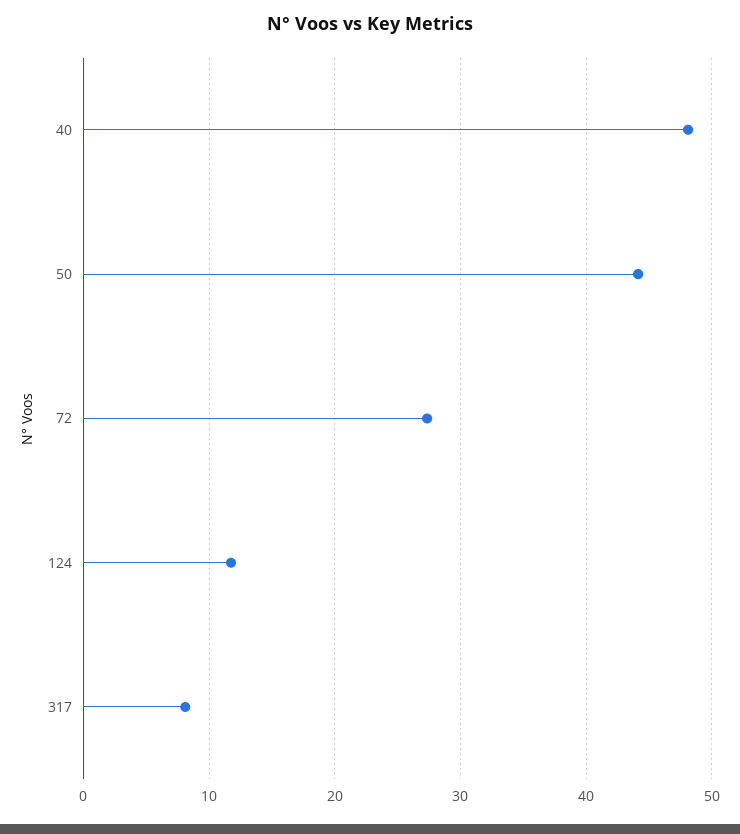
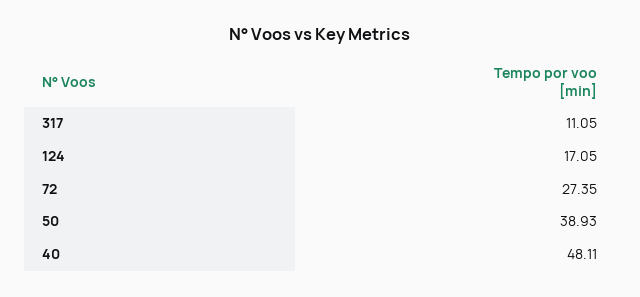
50: 44 -> 38.93
124: 12 -> 17.05
317: 8 -> 11.05

